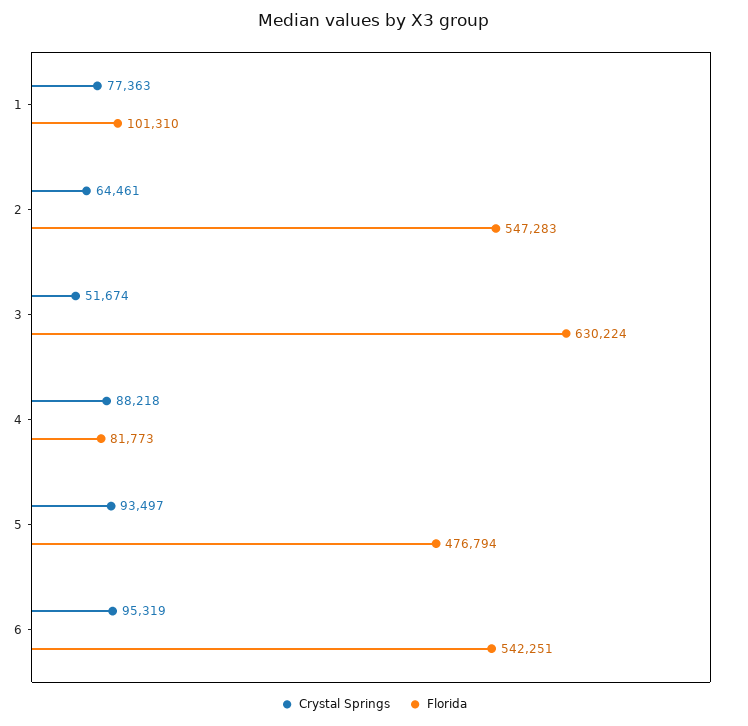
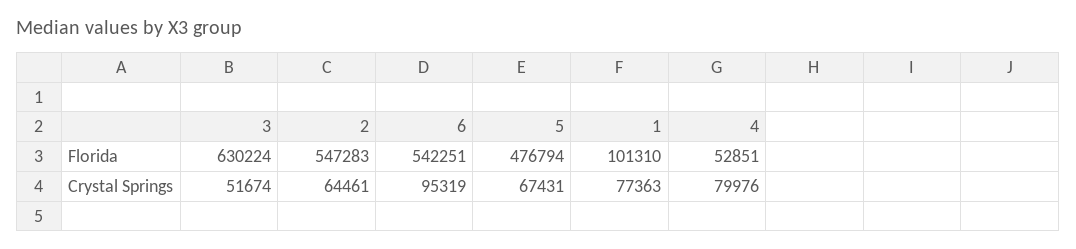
Crystal Springs, 4: 88218 -> 79976
Florida, 4: 81773 -> 52851
Crystal Springs, 5: 93497 -> 67431

